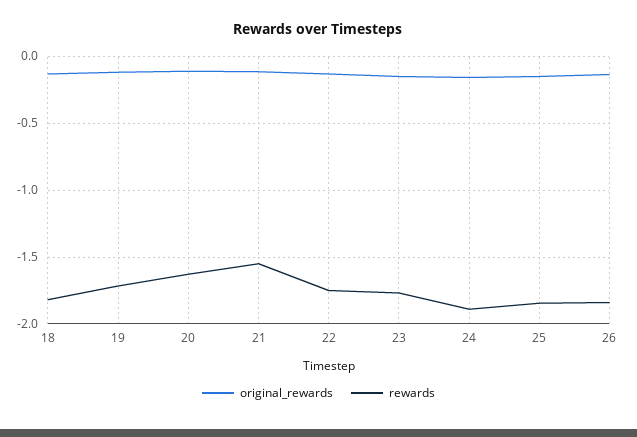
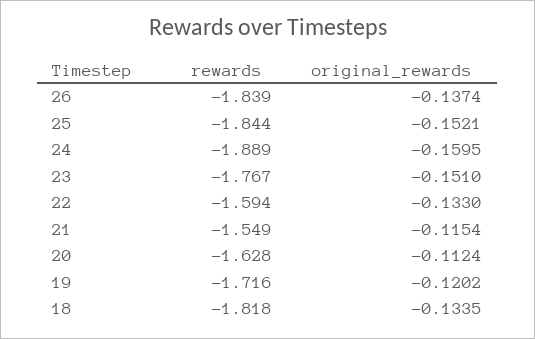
rewards, 22: -1.75 -> -1.594

